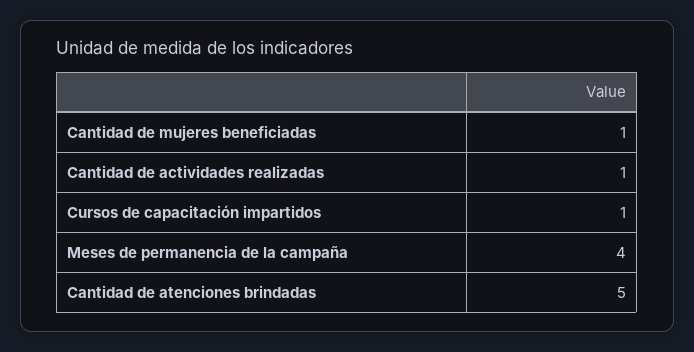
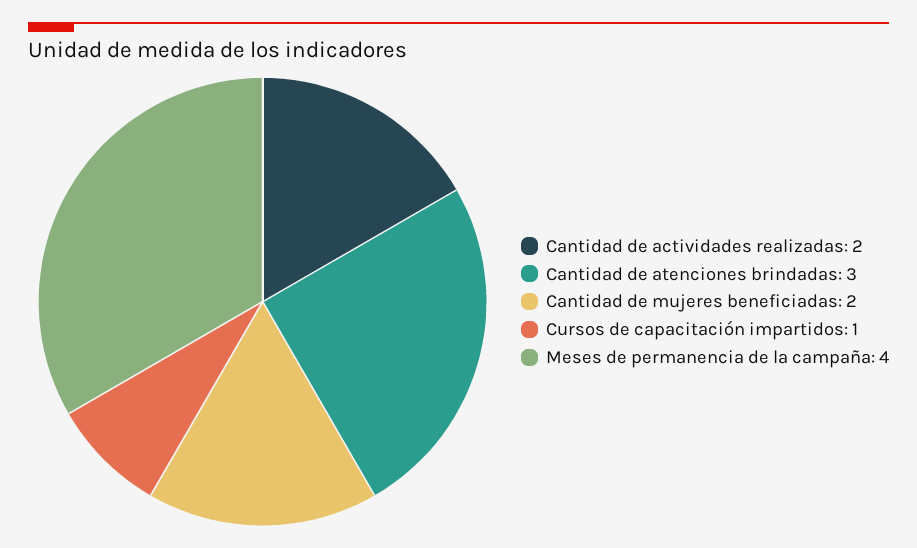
Cantidad de mujeres beneficiadas: 1 -> 2
Cantidad de actividades realizadas: 1 -> 2
Cantidad de atenciones brindadas: 5 -> 3

